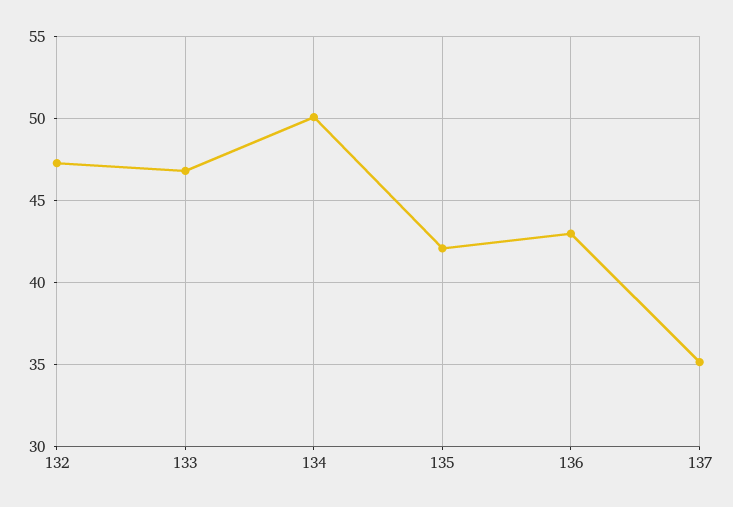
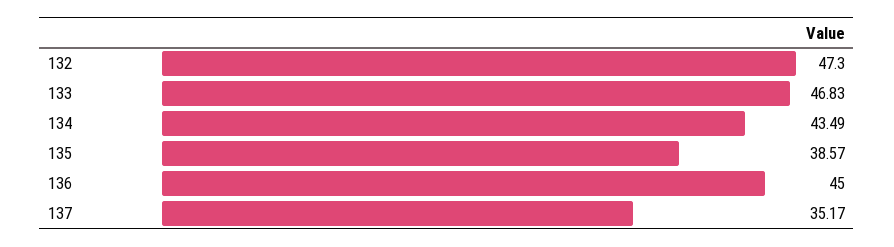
134: 50 -> 43.49
135: 42 -> 38.57
136: 43 -> 45

